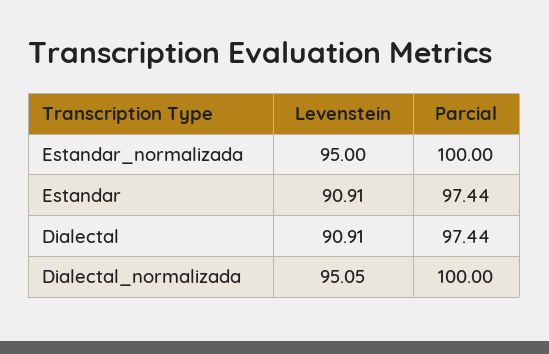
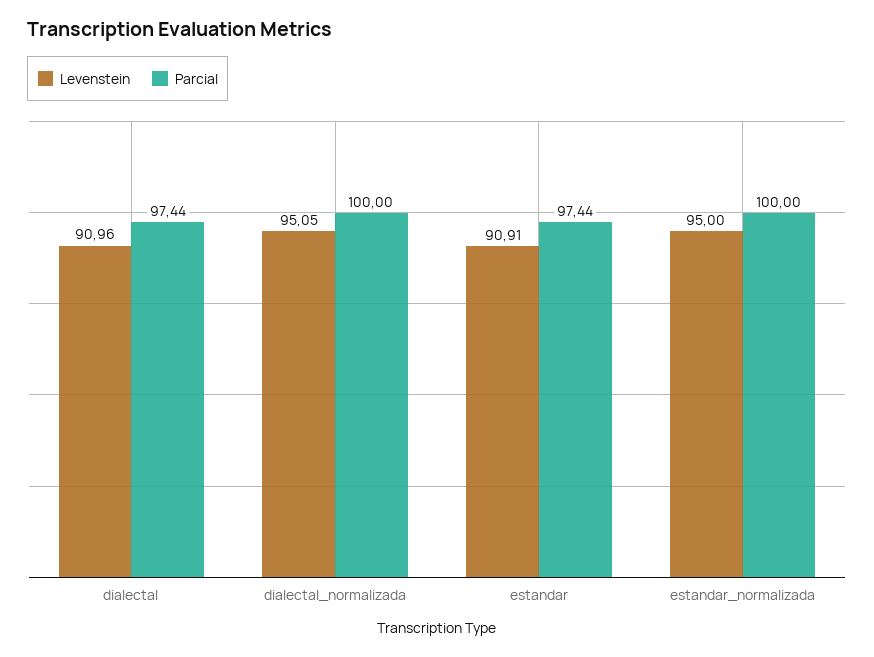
Levenstein, Dialectal: 90.91 -> 90.96

